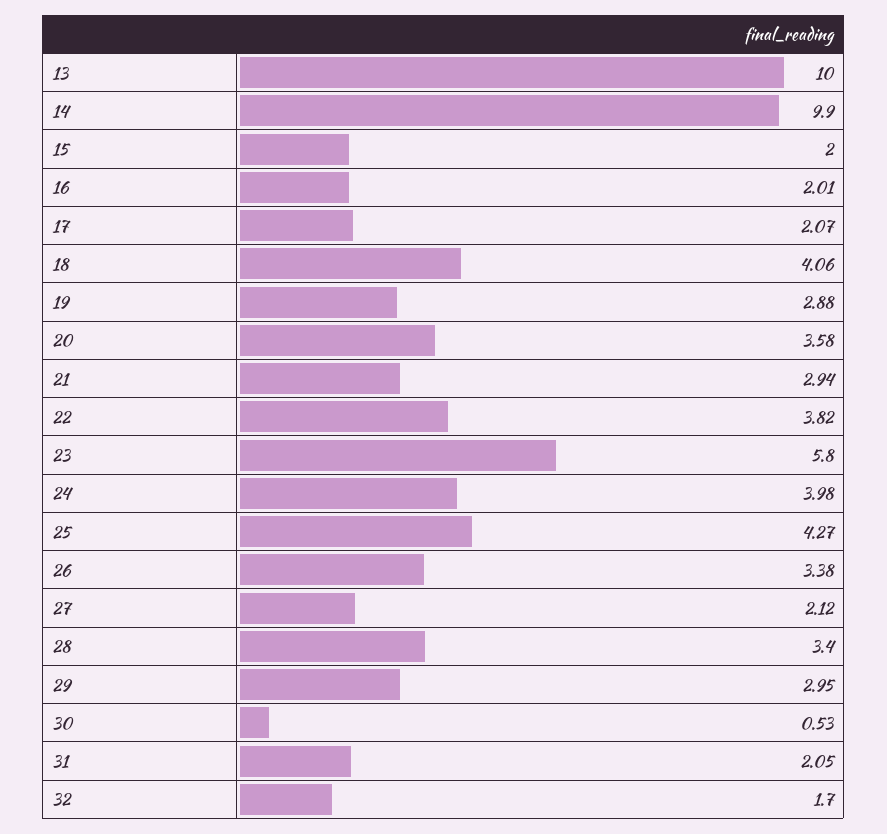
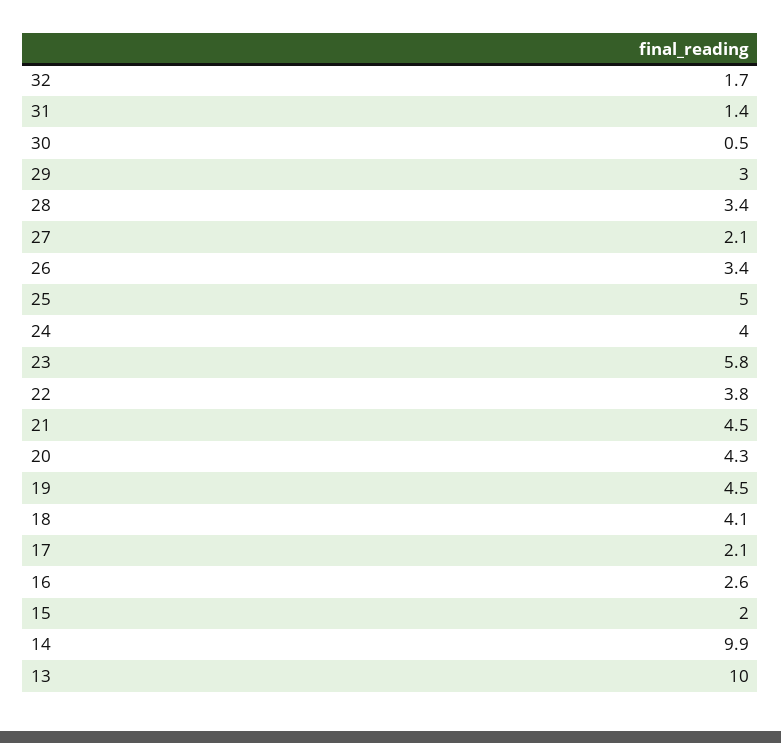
16: 2.01 -> 2.6
19: 2.88 -> 4.5
20: 3.58 -> 4.3
21: 2.94 -> 4.5
25: 4.27 -> 5
31: 2.05 -> 1.4

